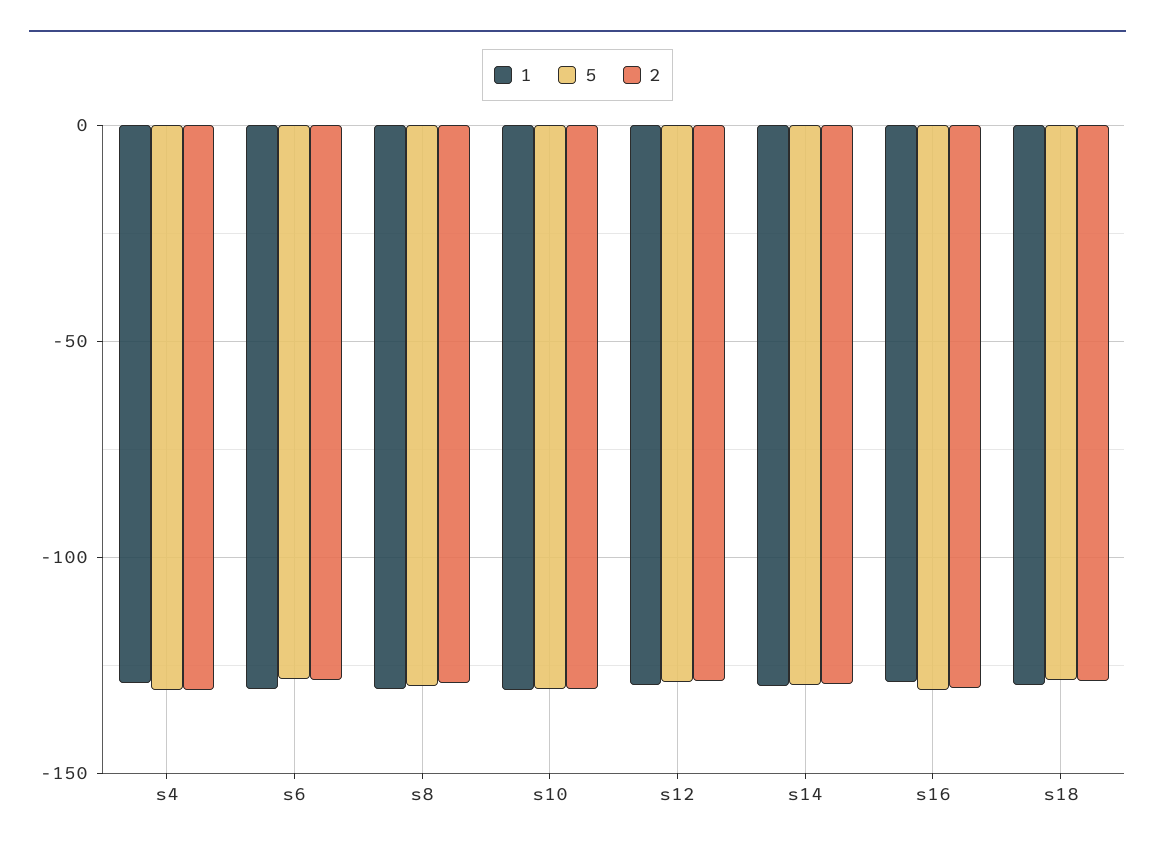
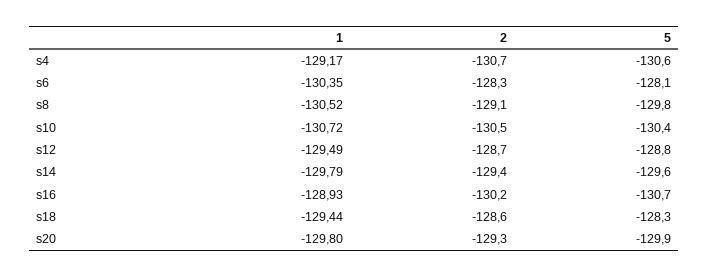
1, s20: none -> -129.8
2, s20: none -> -129.3
5, s20: none -> -129.9

